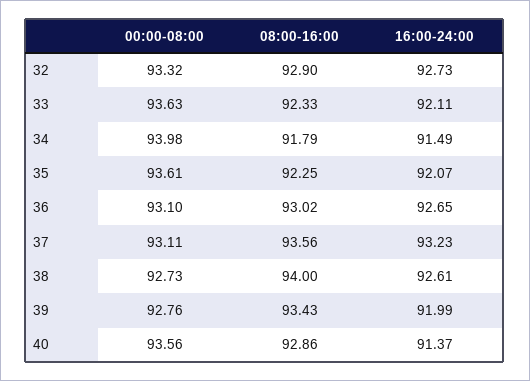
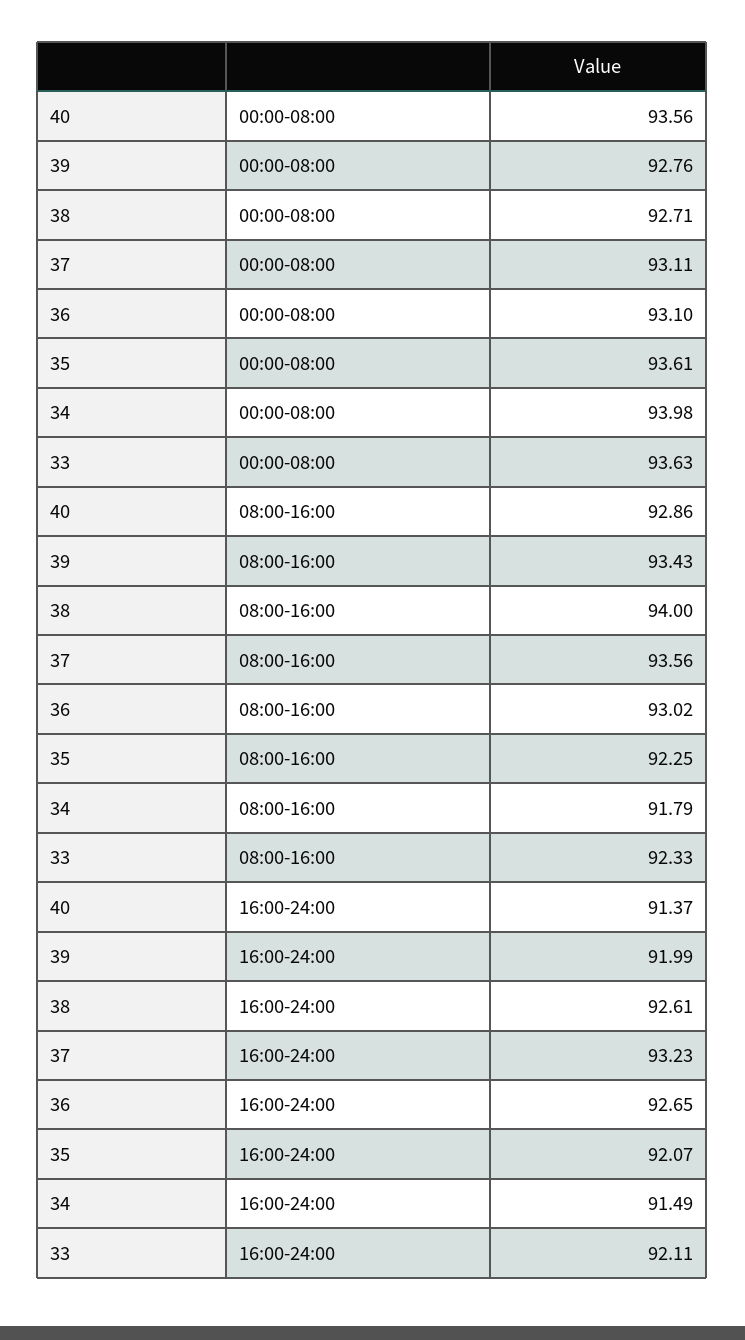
00:00-08:00, 32: 93.32 -> none
08:00-16:00, 32: 92.9 -> none
16:00-24:00, 32: 92.73 -> none
00:00-08:00, 38: 92.73 -> 92.71

